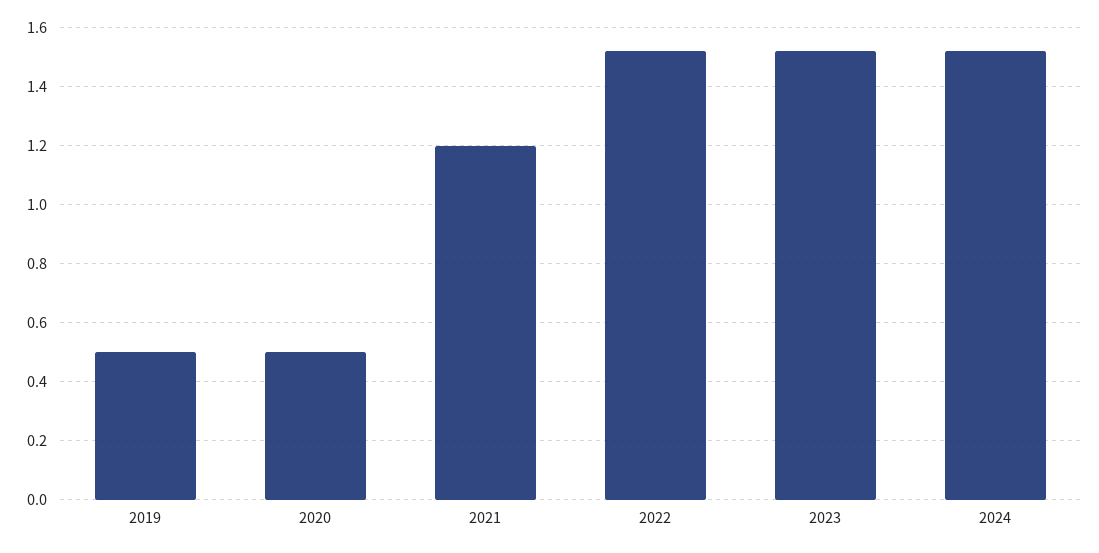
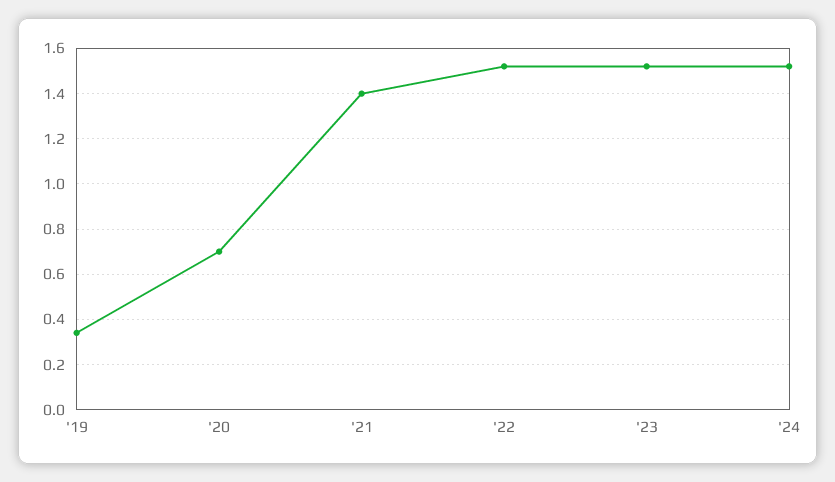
2019: 0.5 -> 0.35
2020: 0.5 -> 0.7
2021: 1.2 -> 1.4

